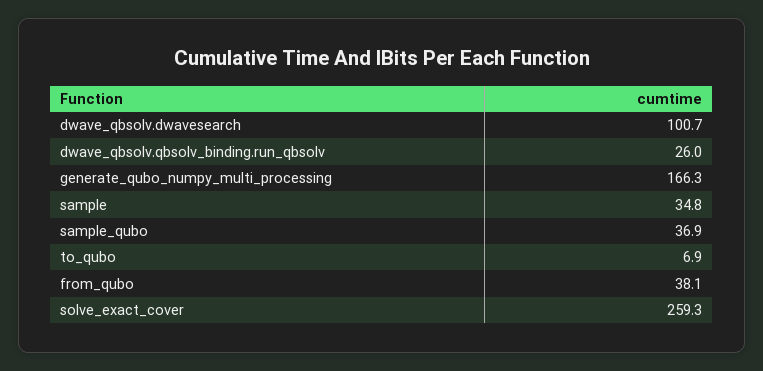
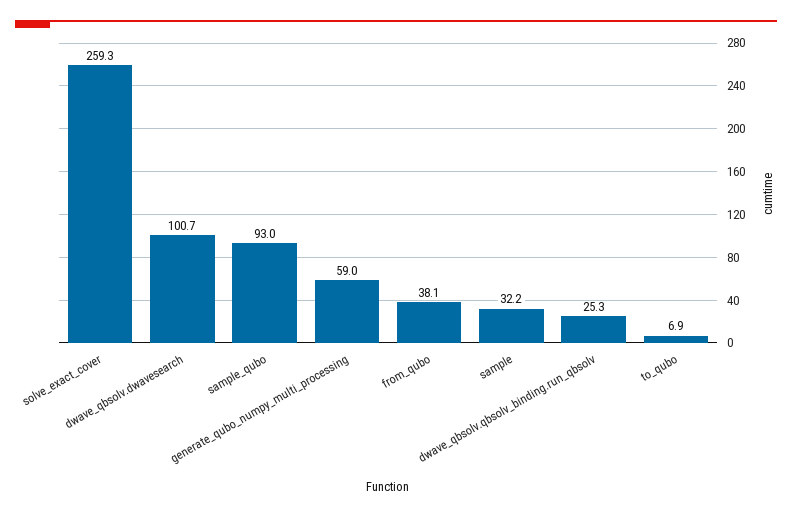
dwave_qbsolv.qbsolv_binding.run_qbsolv: 26 -> 25.3
generate_qubo_numpy_multi_processing: 166.3 -> 59
sample: 34.8 -> 32.2
sample_qubo: 36.9 -> 93

